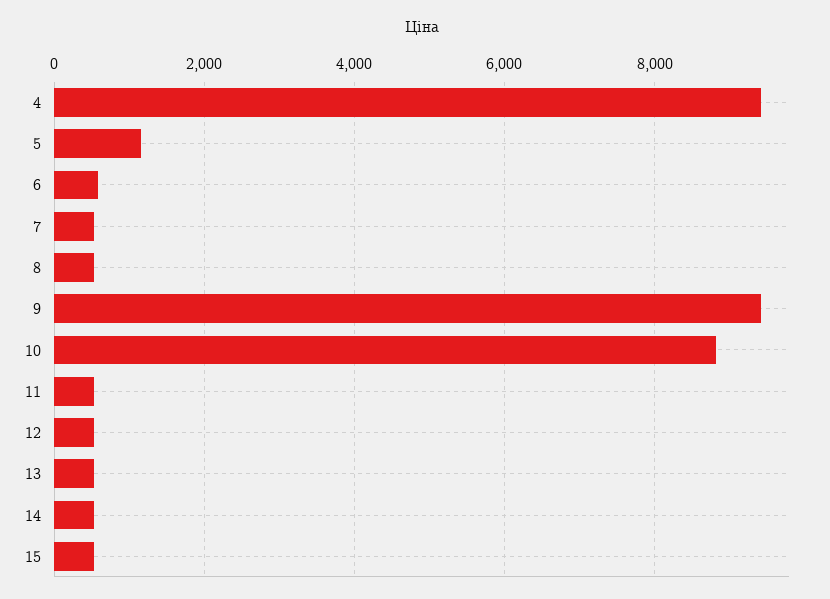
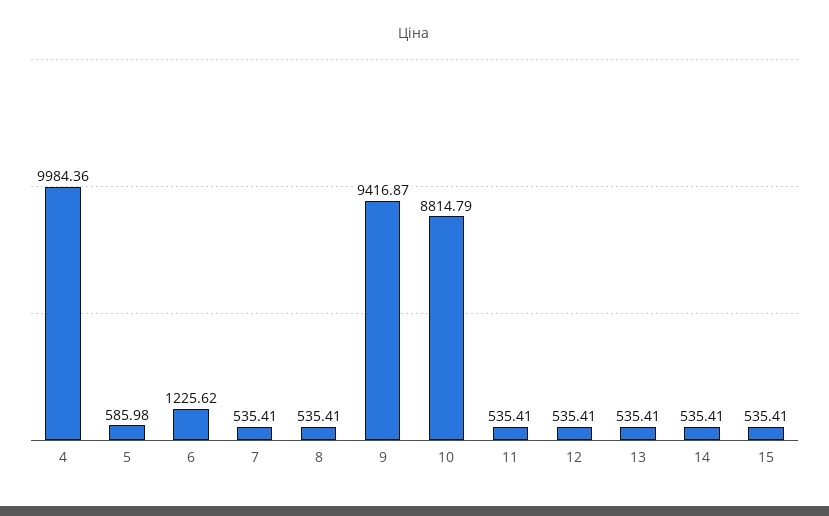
4: 9400 -> 9984.36
5: 1200 -> 585.98
6: 600 -> 1225.62

